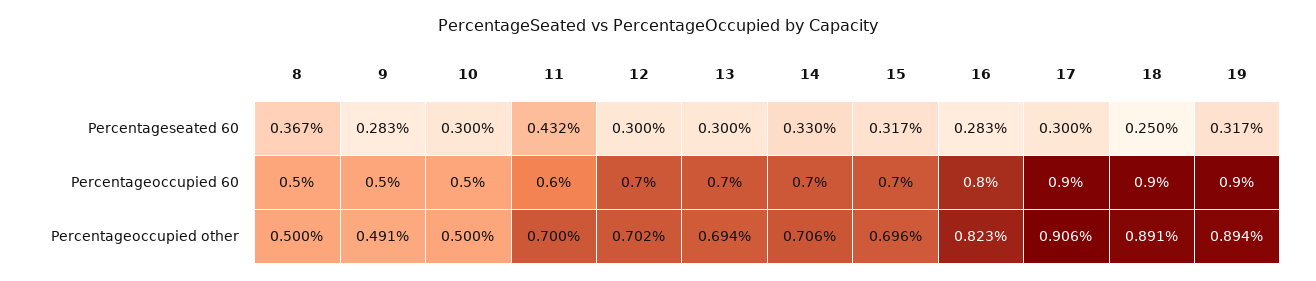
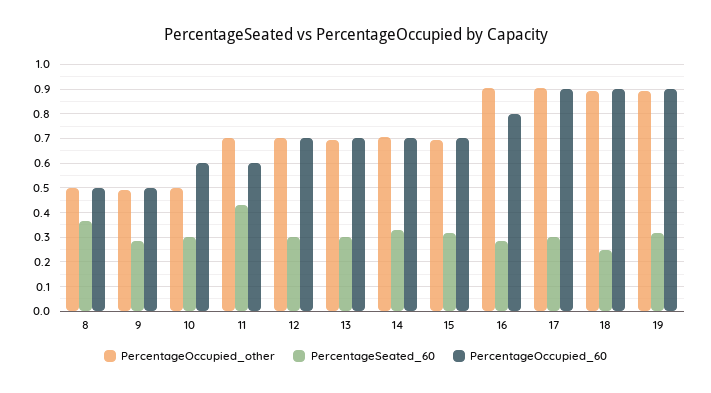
Percentageoccupied 60, 10: 0.5 -> 0.6
Percentageoccupied other, 16: 0.823 -> 0.9

